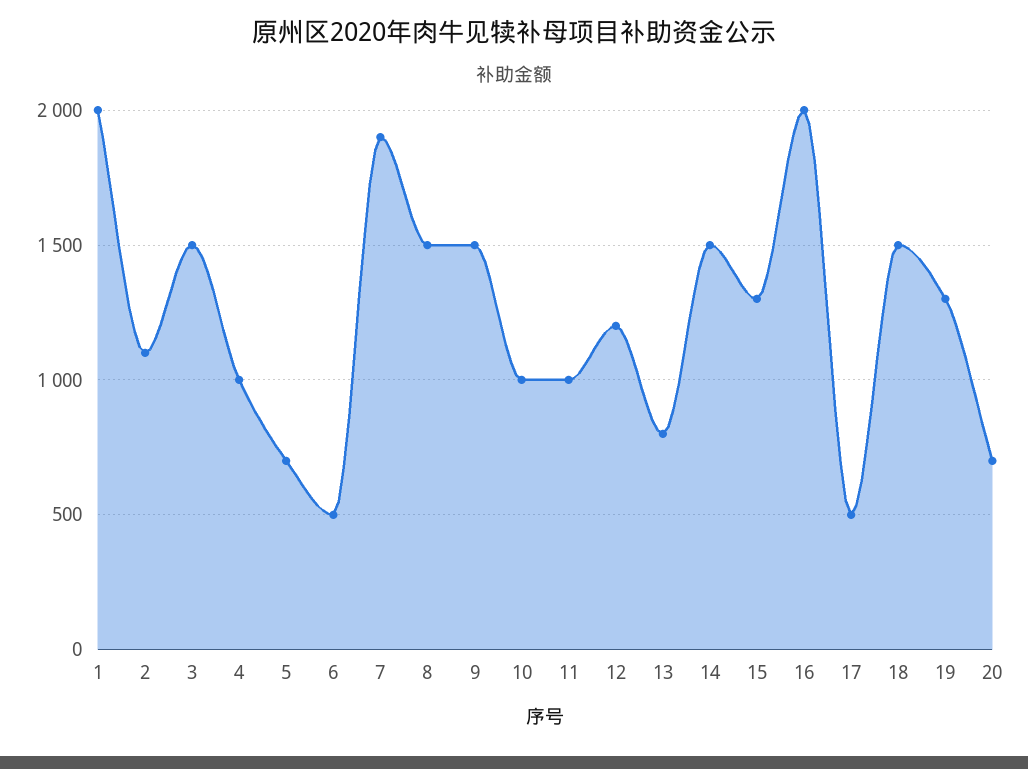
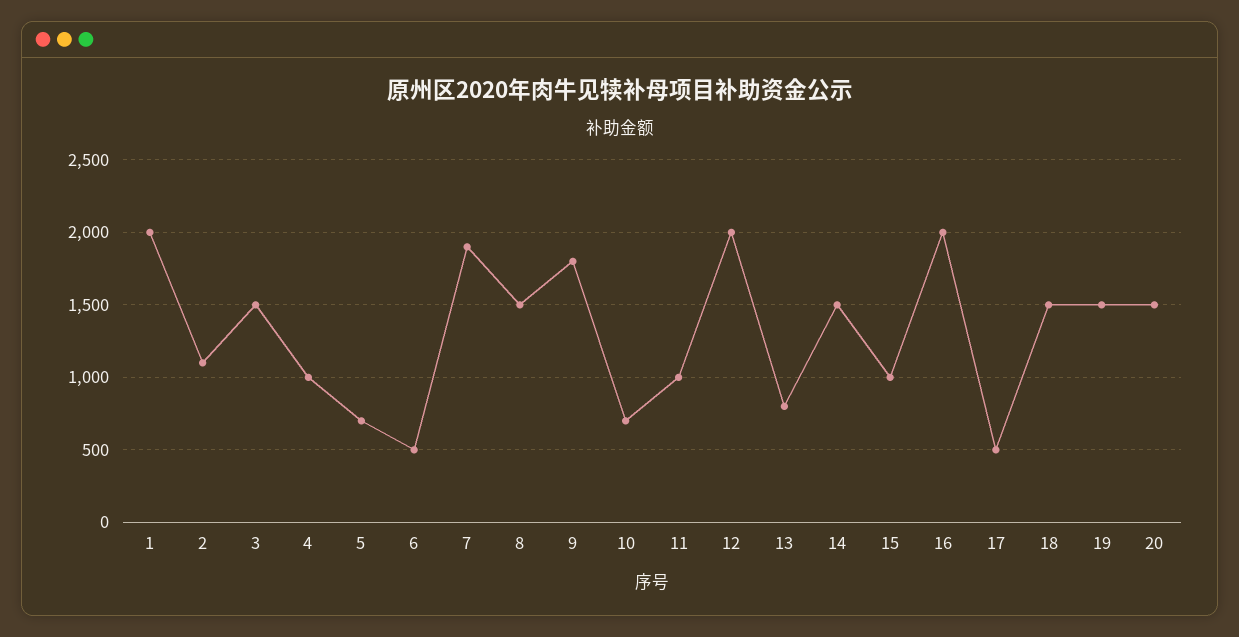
9: 1500 -> 1800
10: 1000 -> 700
12: 1200 -> 2000
15: 1300 -> 1000
19: 1300 -> 1500
20: 700 -> 1500

